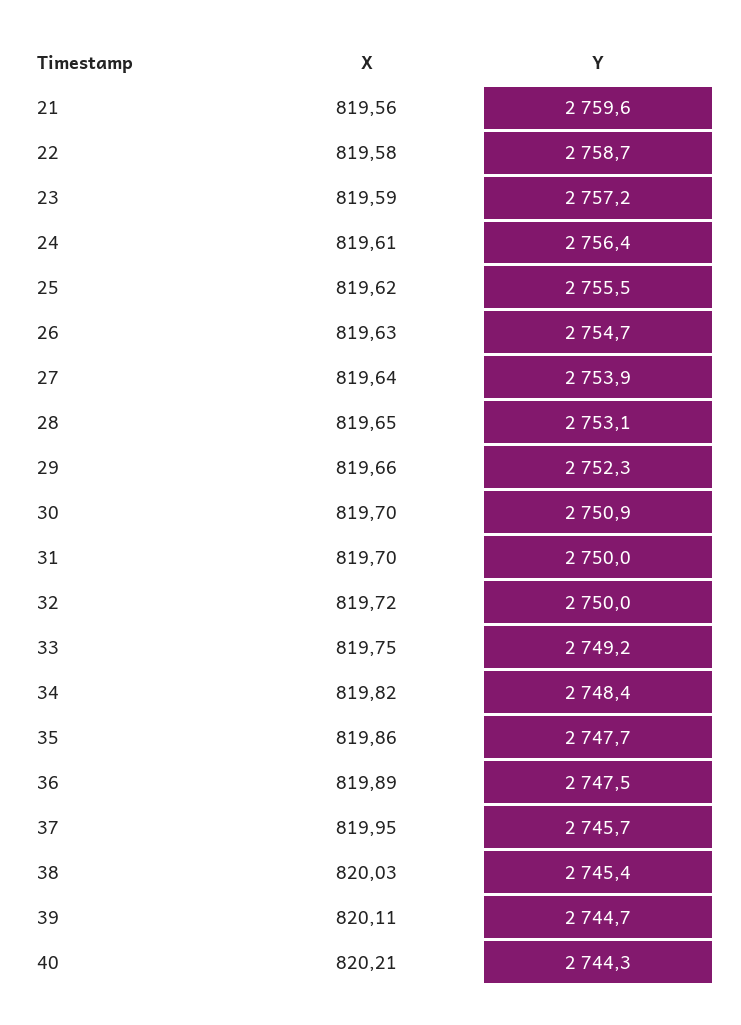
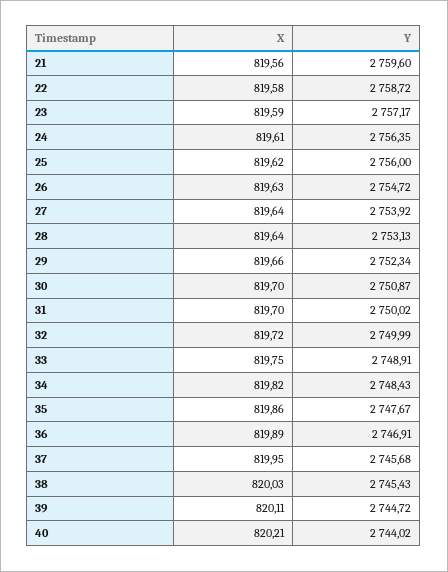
Y, 25: 2755.5 -> 2756
X, 28: 819.65 -> 819.64
Y, 33: 2749.2 -> 2748.91
Y, 36: 2747.5 -> 2746.91
Y, 40: 2744.3 -> 2744.02

